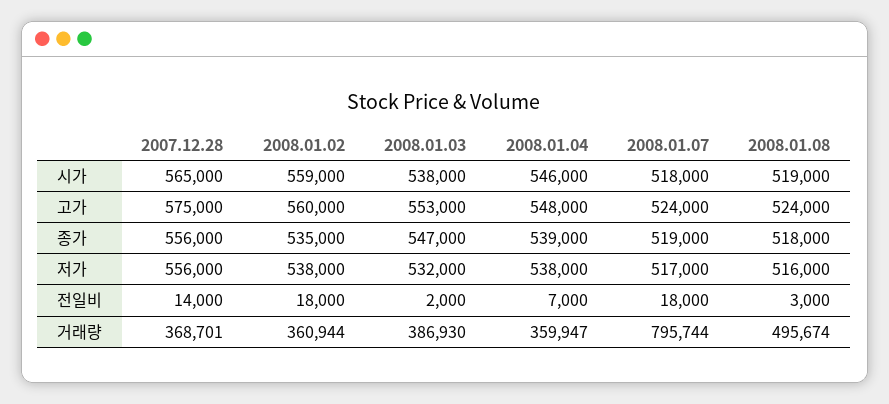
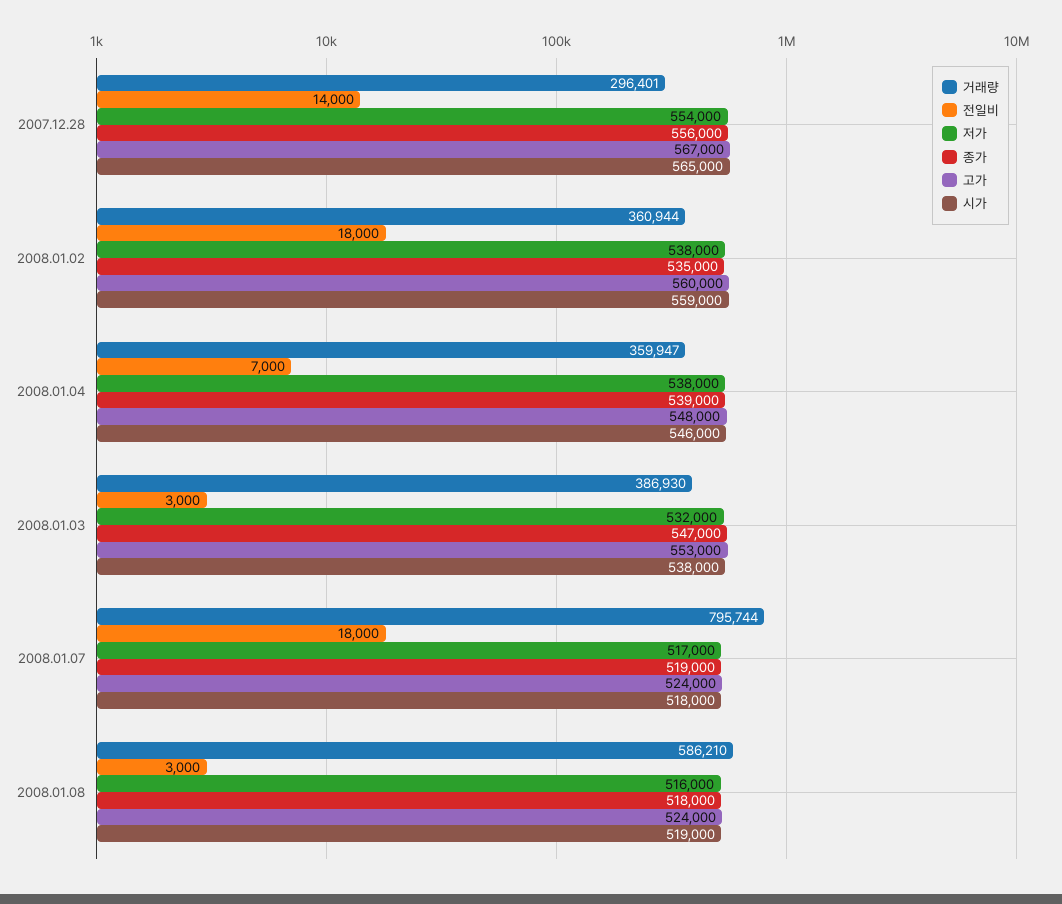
고가, 2007.12.28: 575000 -> 567000
저가, 2007.12.28: 556000 -> 554000
전일비, 2008.01.03: 2000 -> 3000
거래량, 2007.12.28: 368701 -> 296401
거래량, 2008.01.08: 495674 -> 586210

